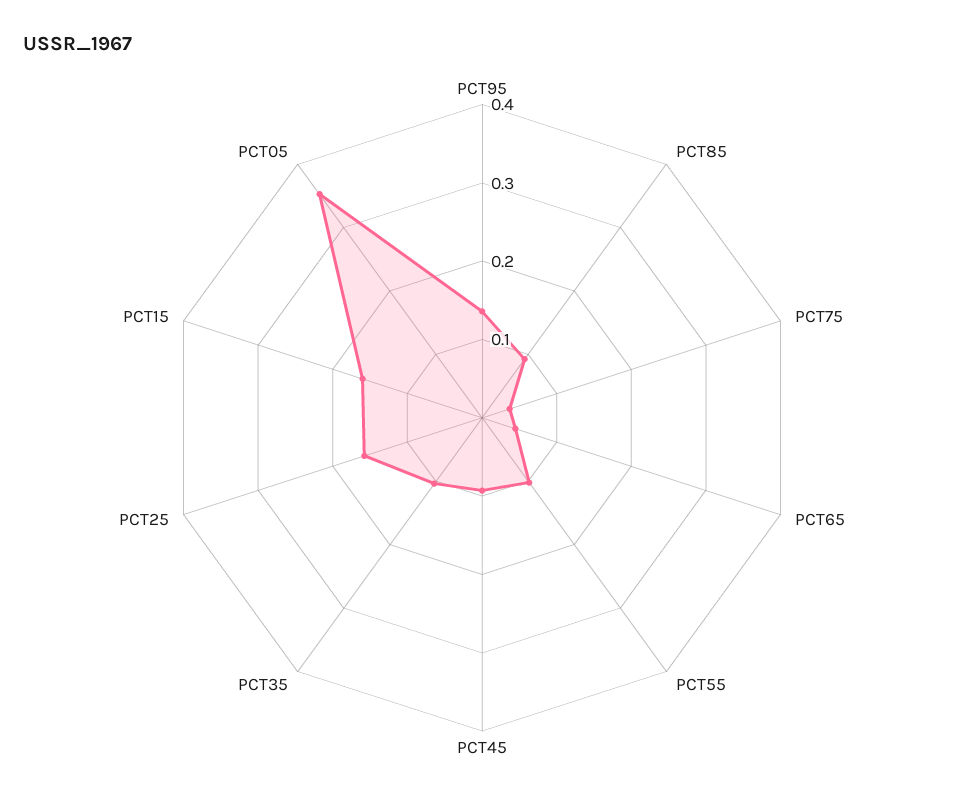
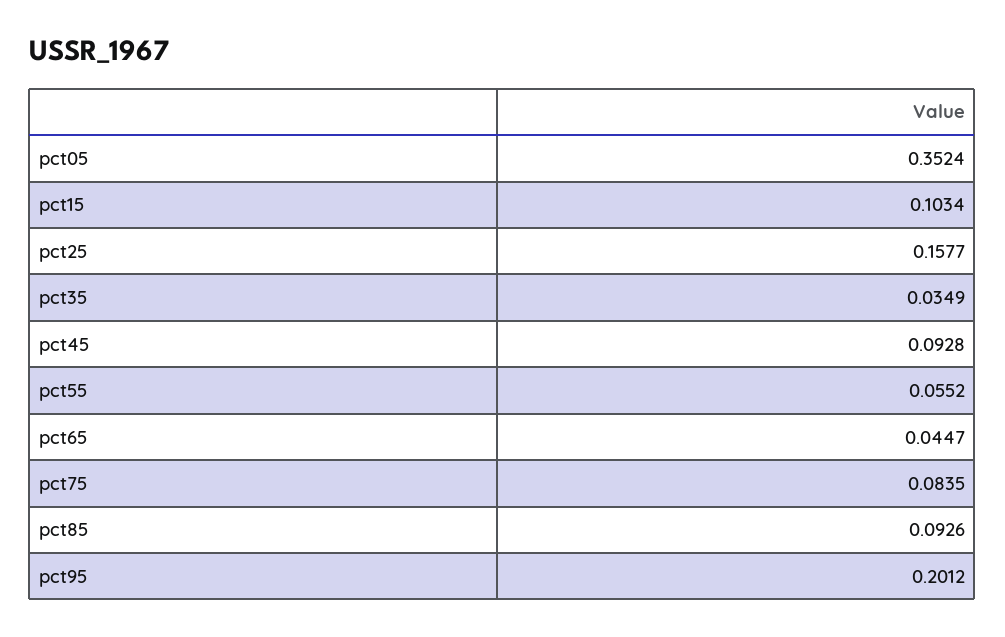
PCT95: 0.14 -> 0.2012
PCT75: 0.04 -> 0.0835
PCT55: 0.1 -> 0.0552
PCT35: 0.1 -> 0.0349
PCT15: 0.16 -> 0.1034

